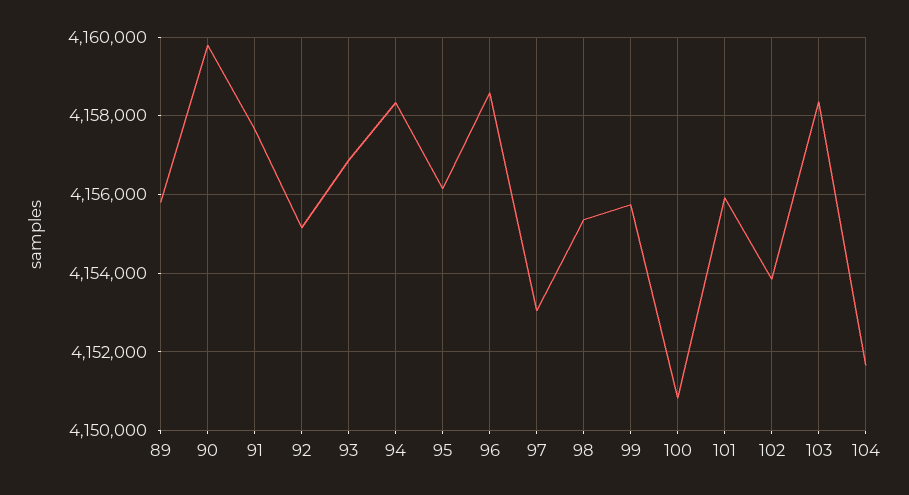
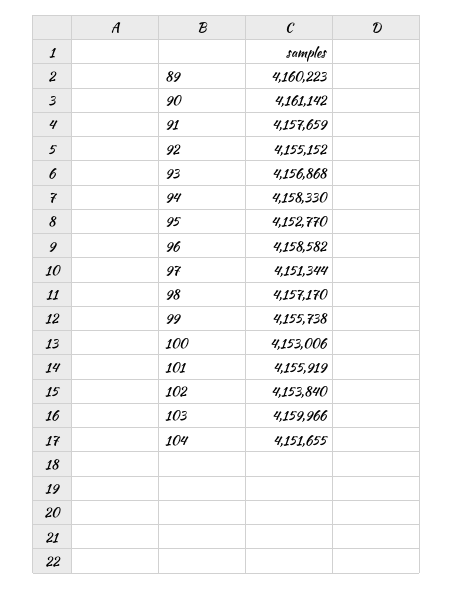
89: 4155800 -> 4160223
90: 4159800 -> 4161142
95: 4156200 -> 4152770
97: 4153000 -> 4151344
98: 4155400 -> 4157170
100: 4150800 -> 4153006
103: 4158400 -> 4159966

